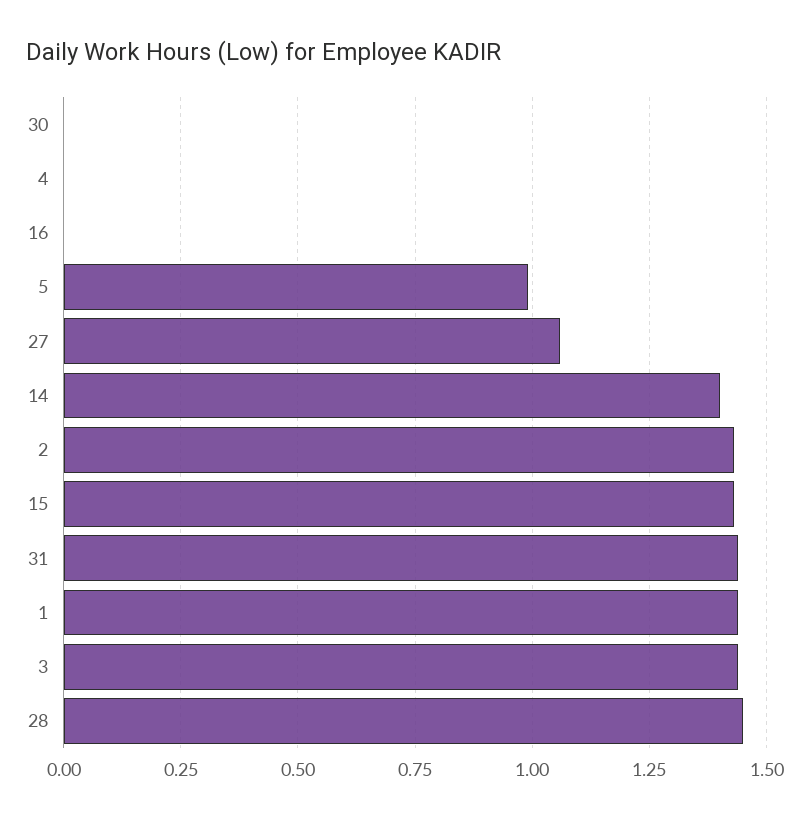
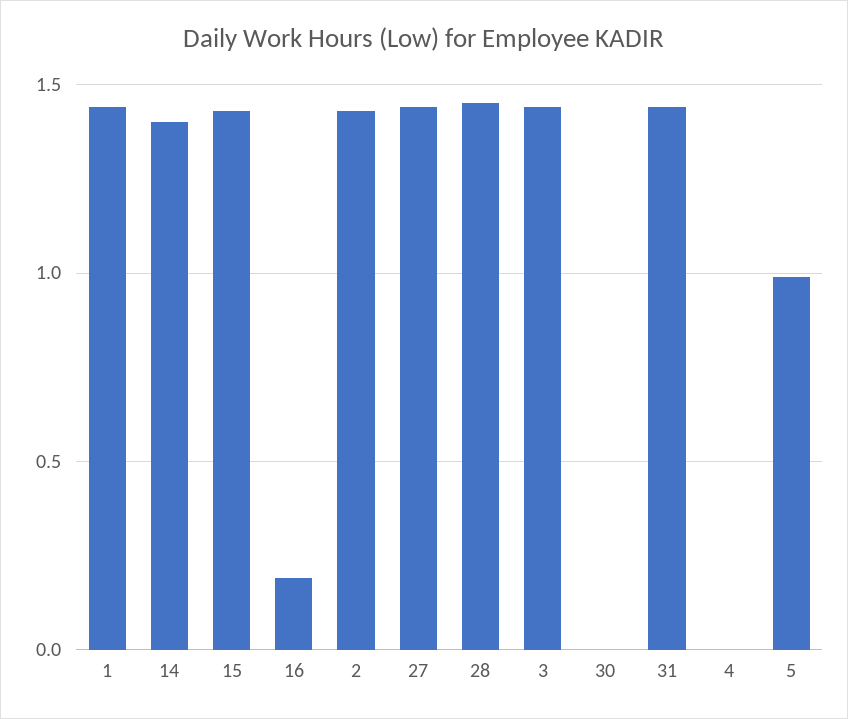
16: 0 -> 0.2
27: 1.05 -> 1.45

